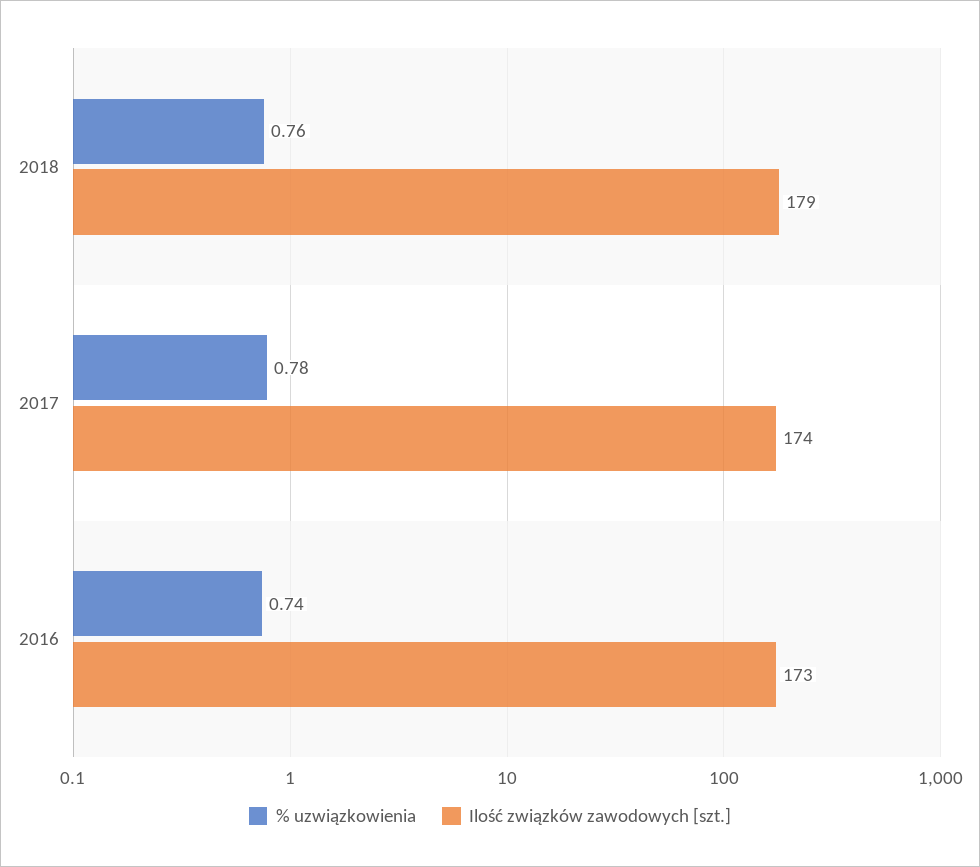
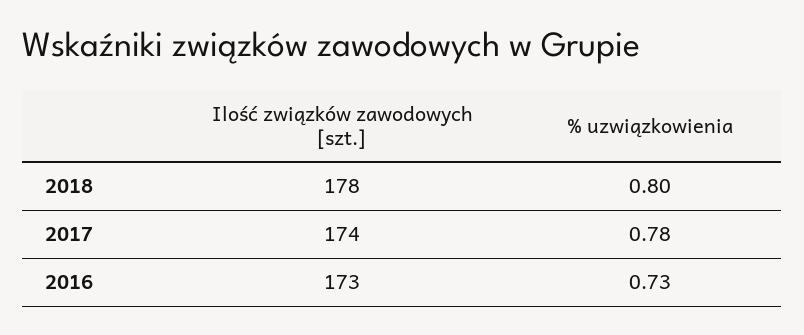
% uzwiązkowienia, 2018: 0.76 -> 0.8
Ilość związków zawodowych [szt.], 2018: 179 -> 178
% uzwiązkowienia, 2016: 0.74 -> 0.73

